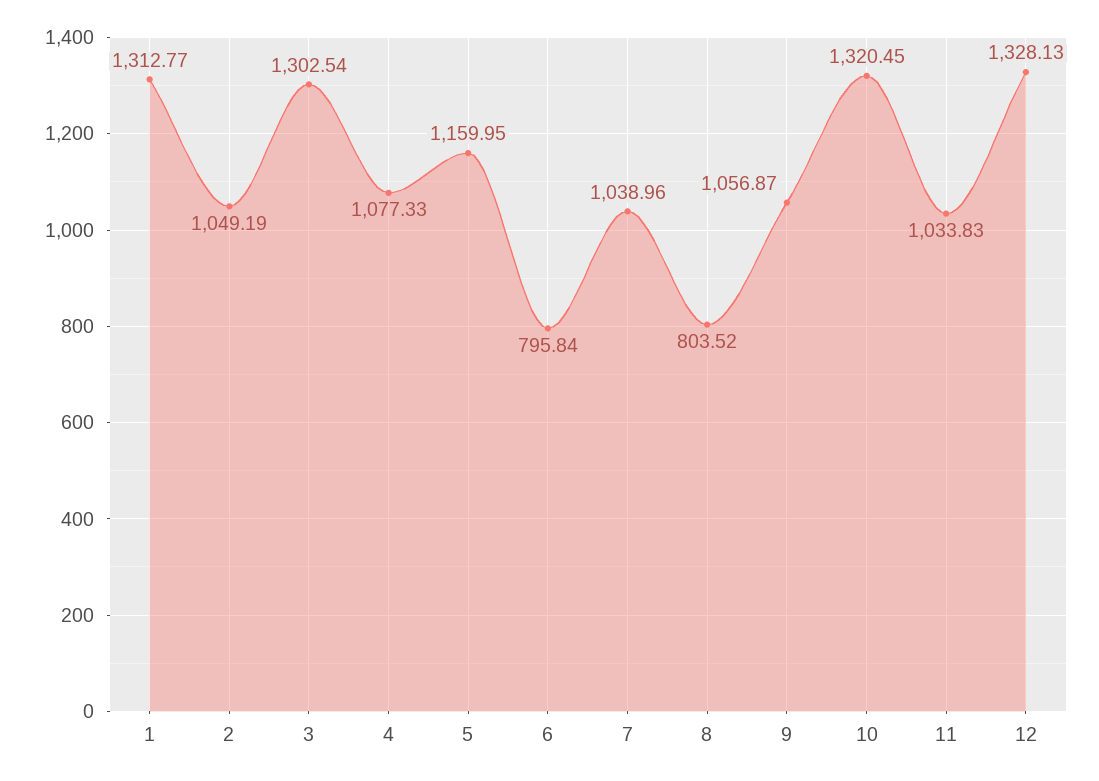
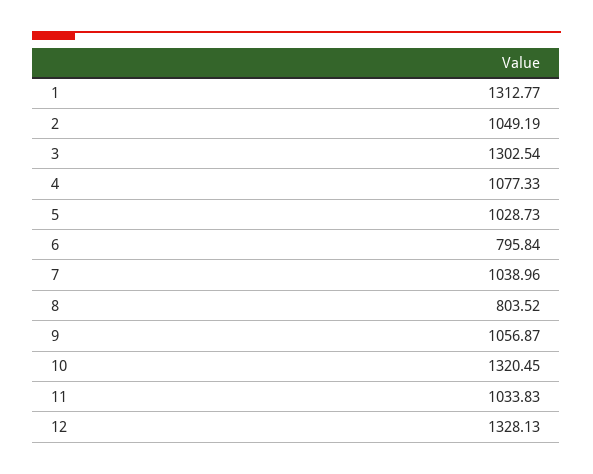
5: 1159.95 -> 1028.73

